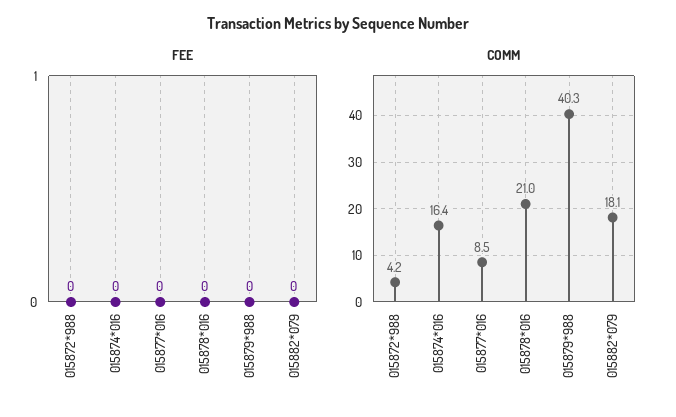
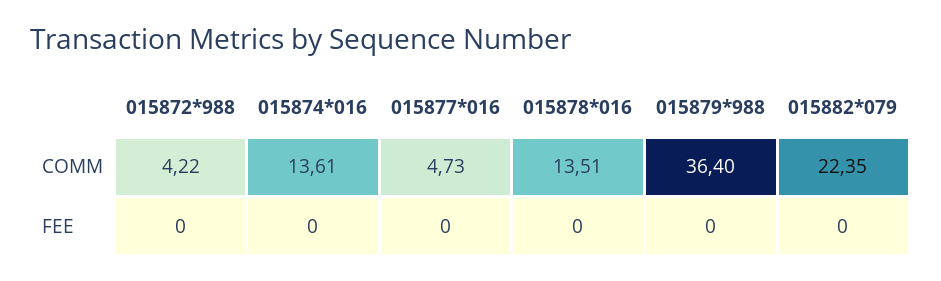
COMM, 015874*016: 16.4 -> 13.61
COMM, 015877*016: 8.5 -> 4.73
COMM, 015878*016: 21 -> 13.51
COMM, 015879*988: 40.3 -> 36.4
COMM, 015882*079: 18.1 -> 22.35

